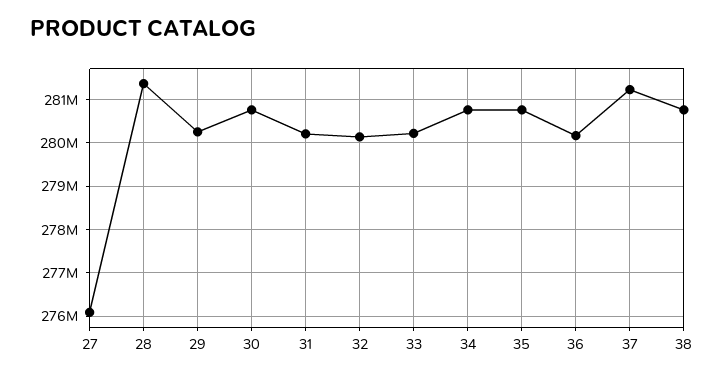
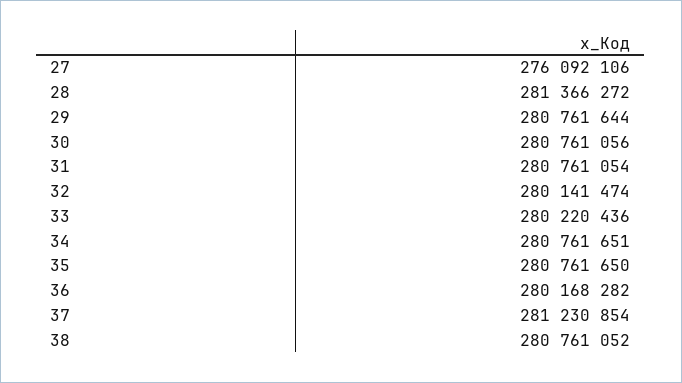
29: 280200000 -> 280761644
31: 280200000 -> 280761054

